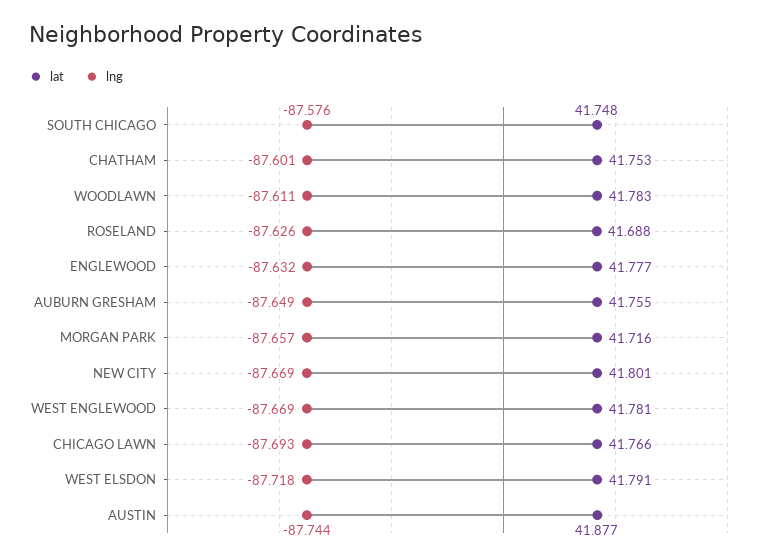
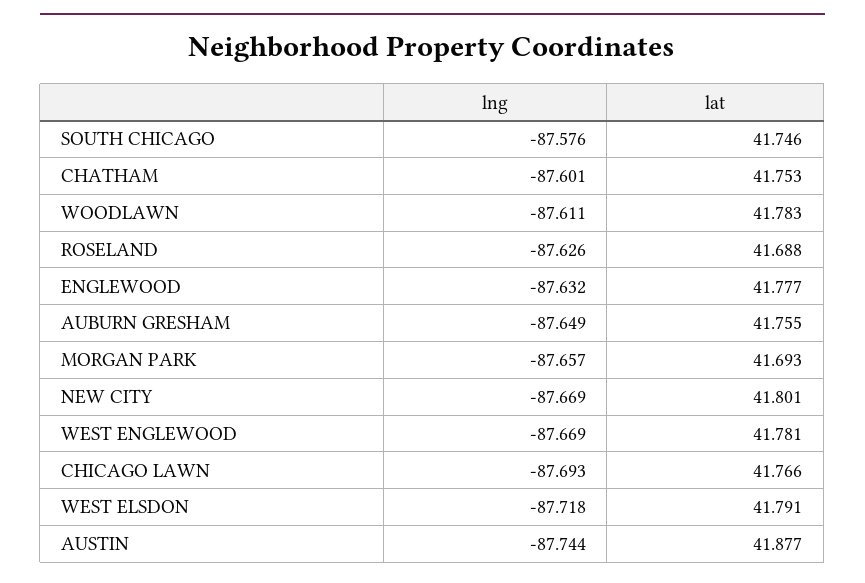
lat, SOUTH CHICAGO: 41.748 -> 41.746
lat, MORGAN PARK: 41.716 -> 41.693

